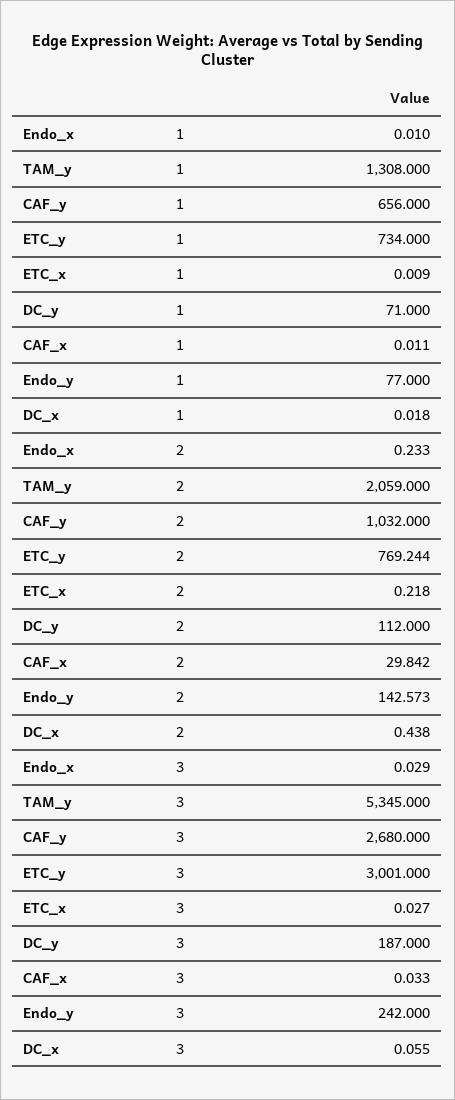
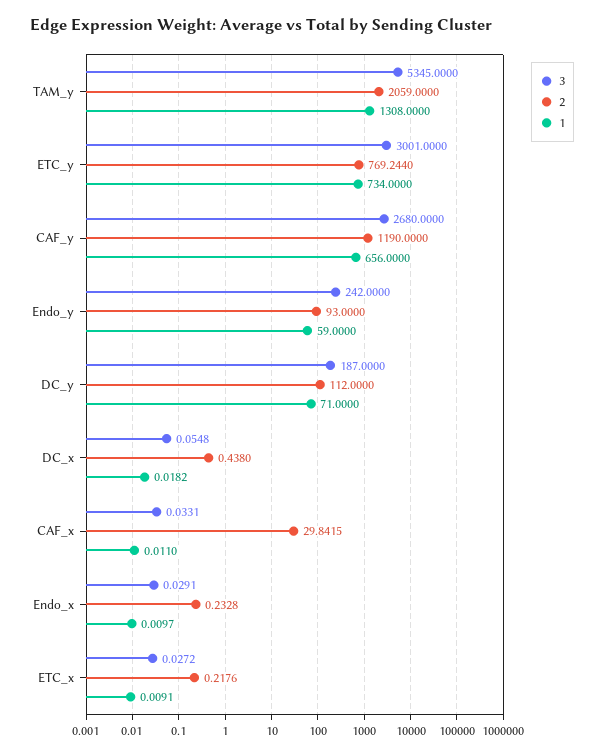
1, Endo_y: 77 -> 59
2, CAF_y: 1032 -> 1190
2, Endo_y: 142.573 -> 93

